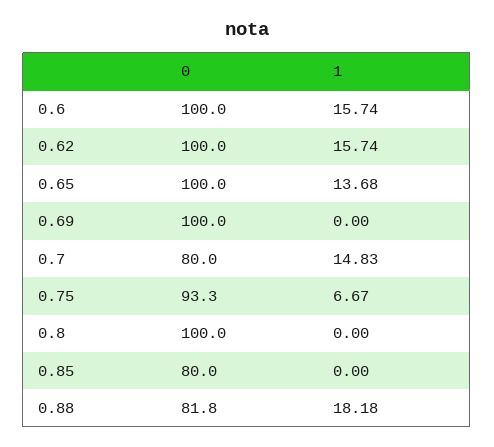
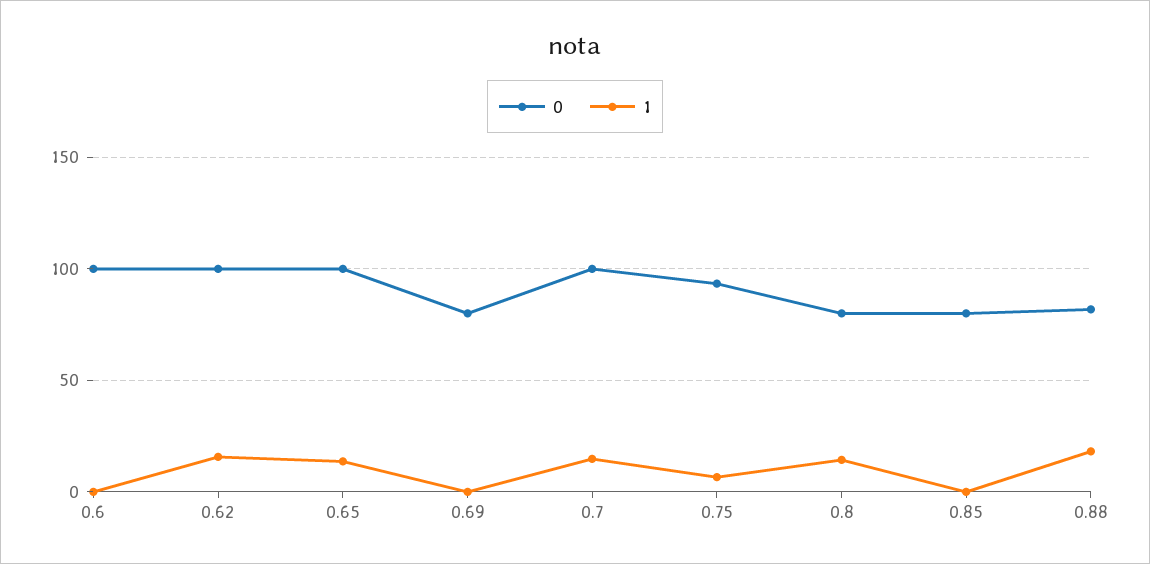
1, 0.6: 15.74 -> 0
0, 0.69: 100 -> 80
0, 0.7: 80 -> 100
0, 0.8: 100 -> 80
1, 0.8: 0 -> 15

